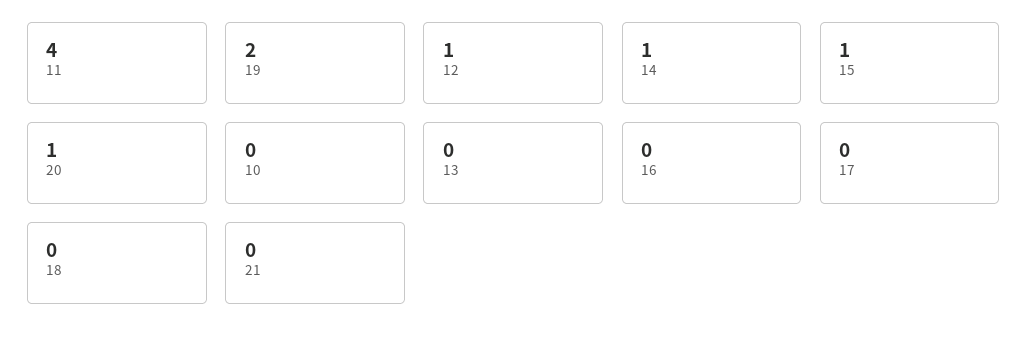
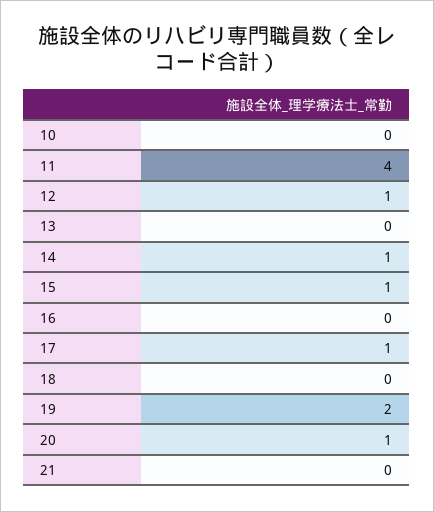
17: 0 -> 1

